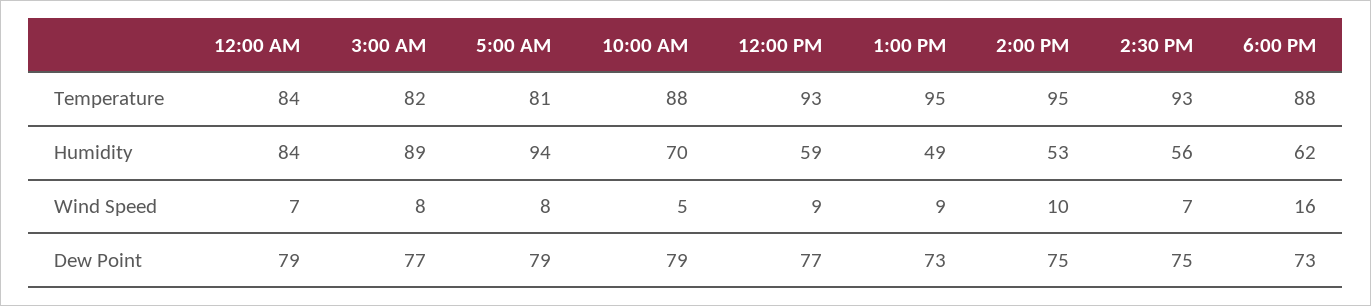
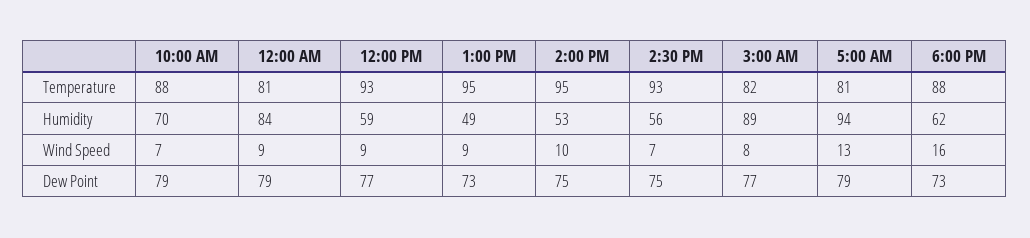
12:00 AM, Temperature: 84 -> 81
12:00 AM, Wind Speed: 7 -> 9
5:00 AM, Wind Speed: 8 -> 13
10:00 AM, Wind Speed: 5 -> 7

